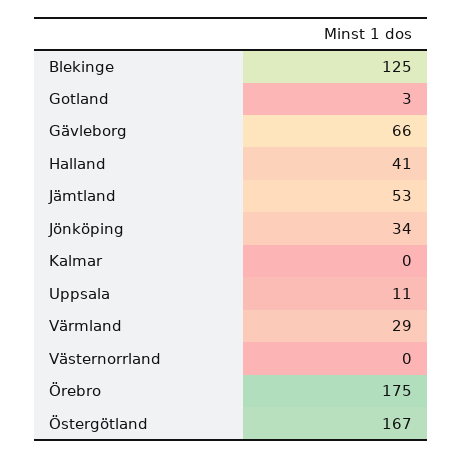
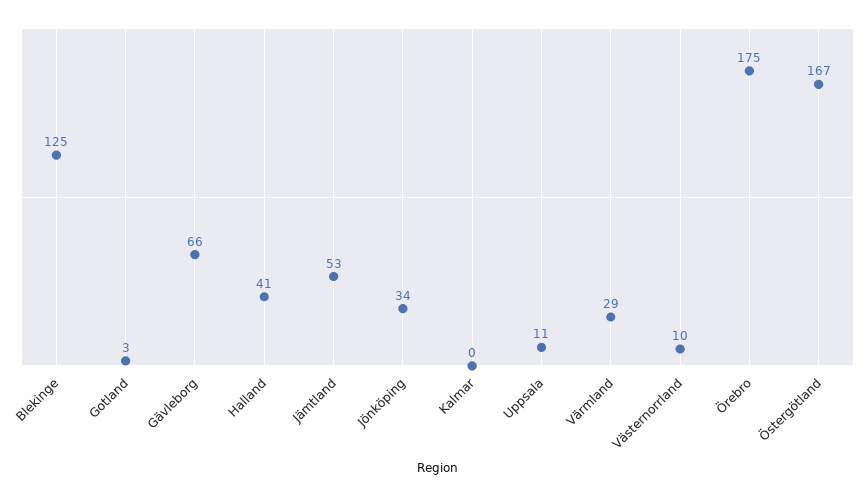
Västernorrland: 0 -> 10

